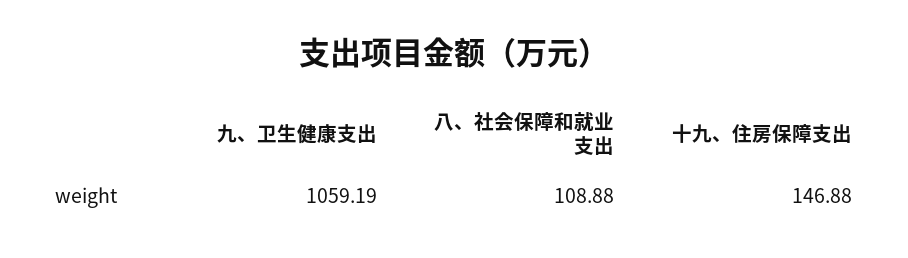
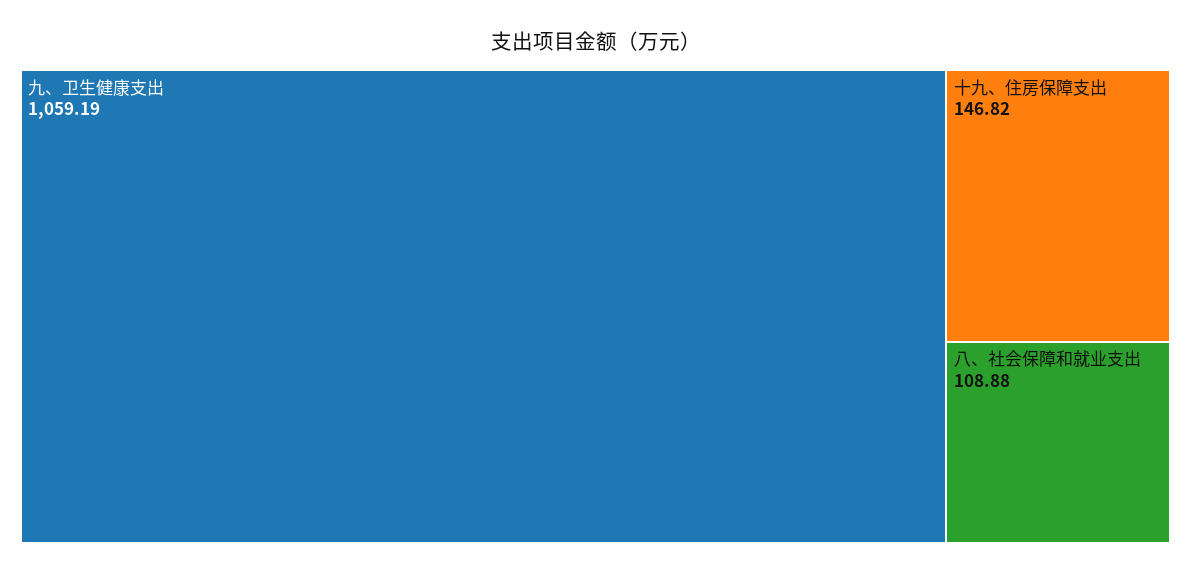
十九、住房保障支出: 146.88 -> 146.82

